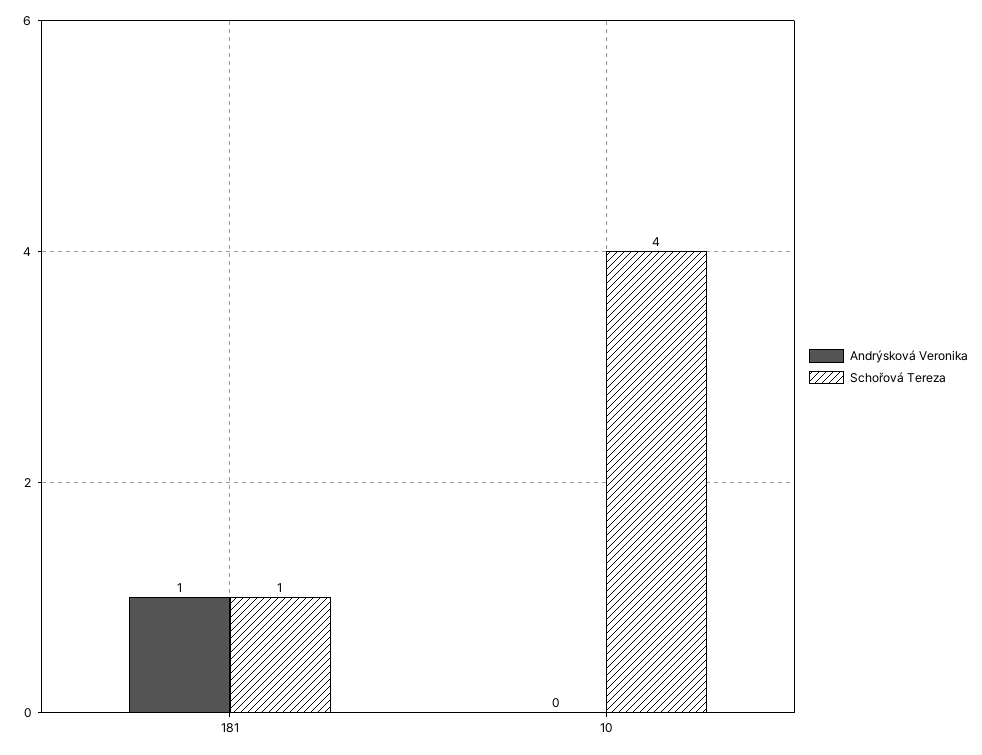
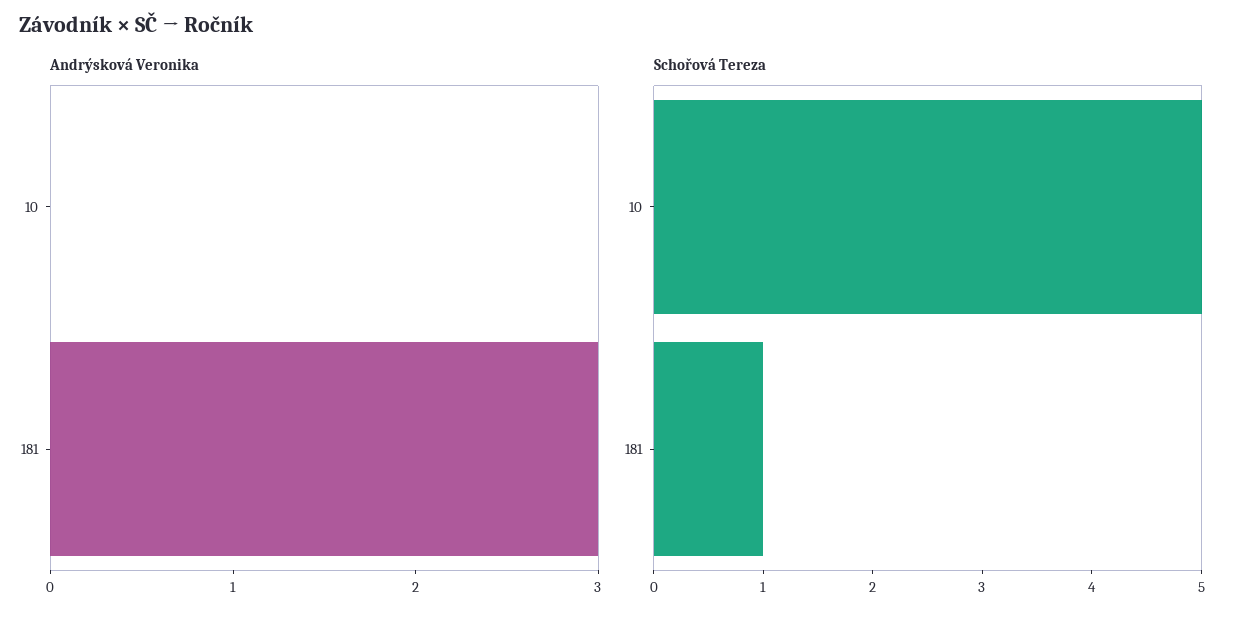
Andrýsková Veronika, 181: 1 -> 3
Schořová Tereza, 10: 4 -> 5

